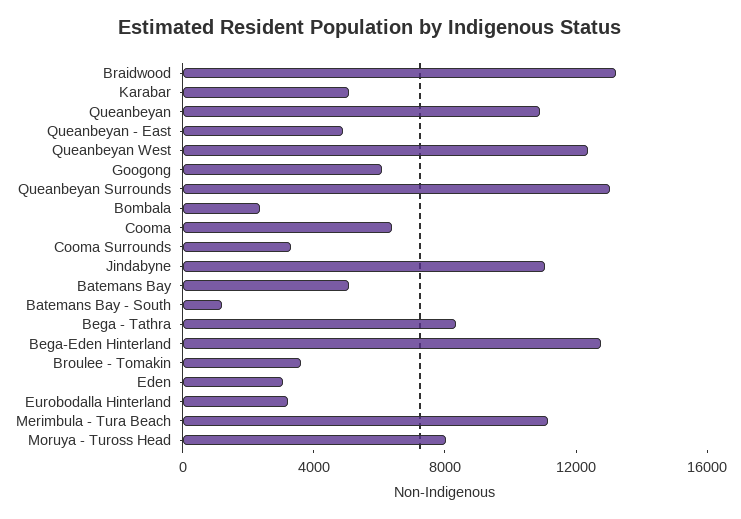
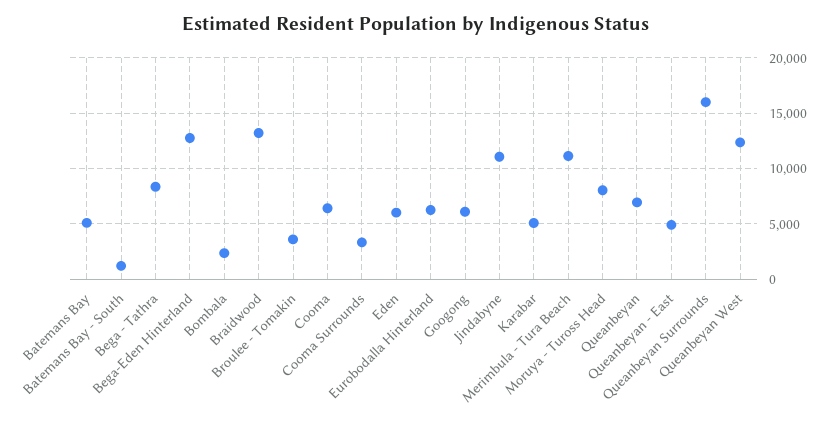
Queanbeyan: 11000 -> 7000
Queanbeyan Surrounds: 13000 -> 16000
Eden: 3000 -> 6000
Eurobodalla Hinterland: 3000 -> 6000

